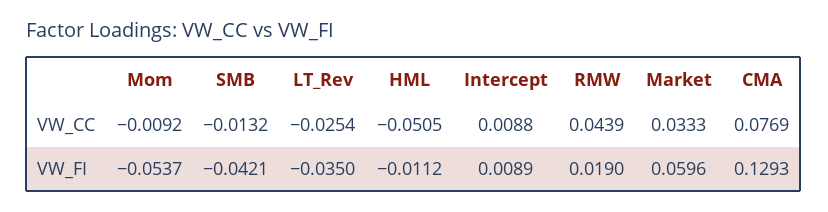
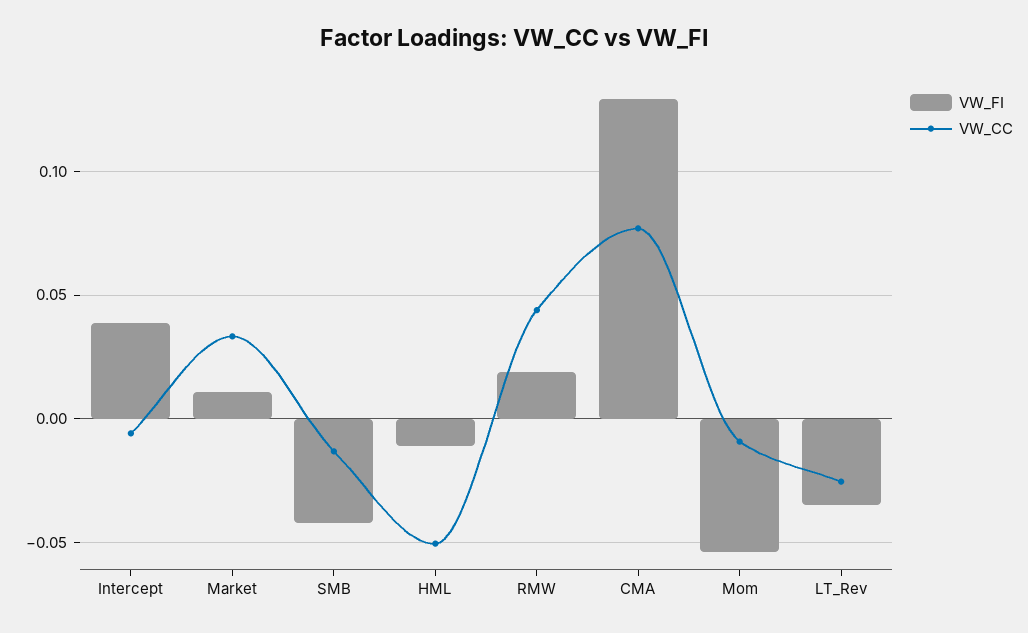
VW_CC, Intercept: 0.0088 -> -0.005
VW_FI, Intercept: 0.0089 -> 0.04
VW_FI, Market: 0.0596 -> 0.01

